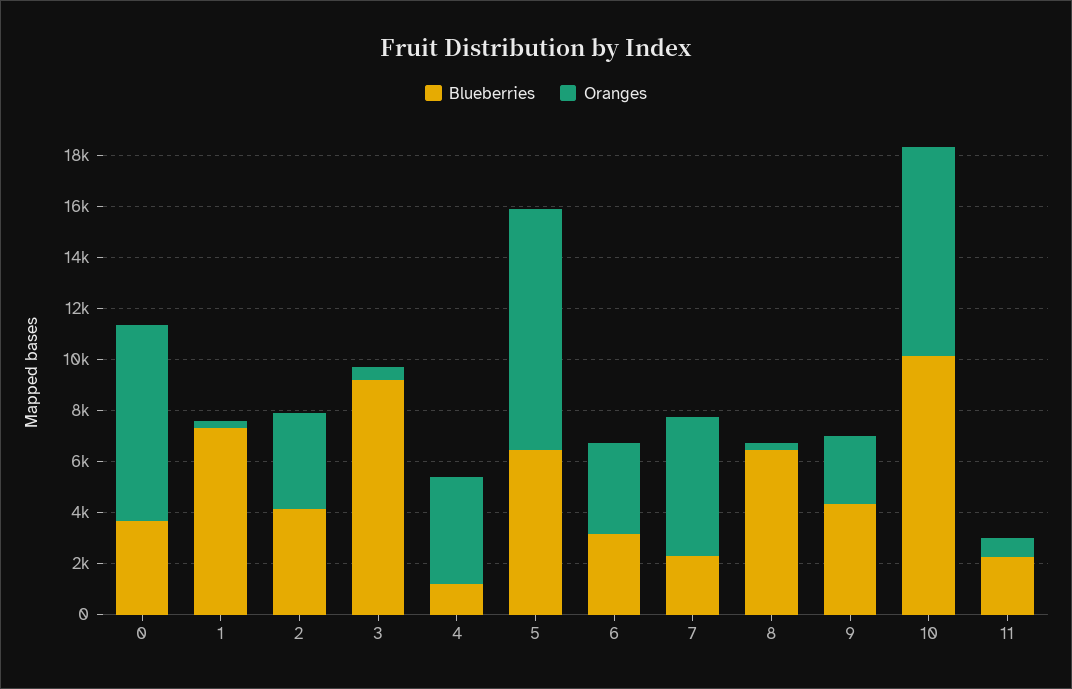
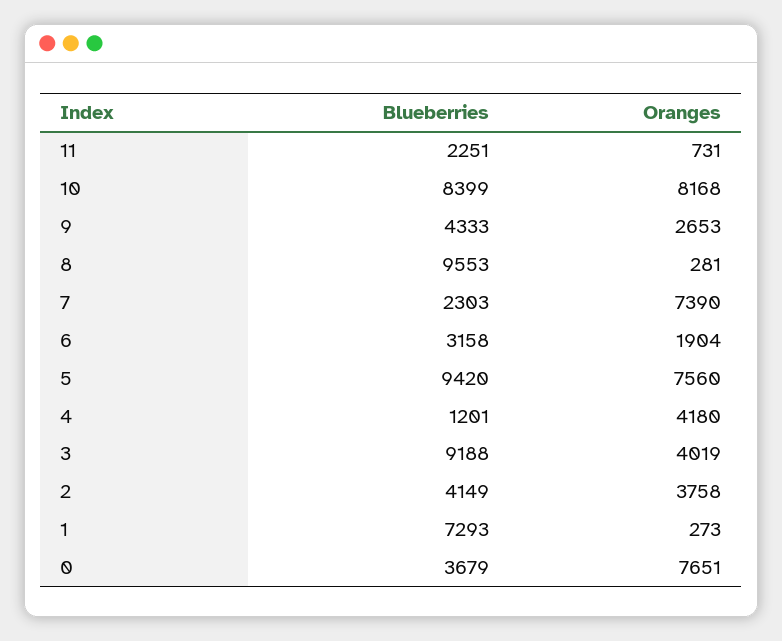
Oranges, 3: 500 -> 4019
Blueberries, 5: 6500 -> 9420
Oranges, 5: 9500 -> 7560
Oranges, 6: 3500 -> 1904
Oranges, 7: 5500 -> 7390
Blueberries, 8: 6500 -> 9553
Blueberries, 10: 10000 -> 8399

